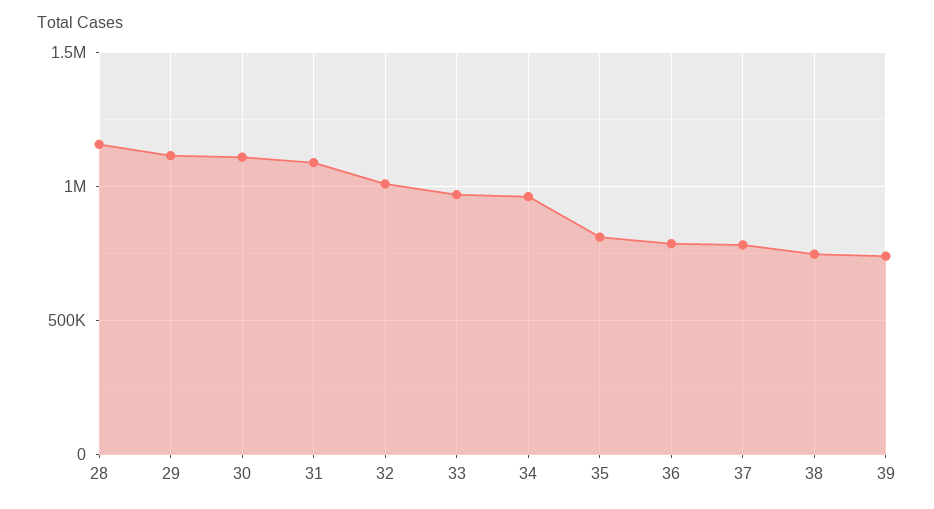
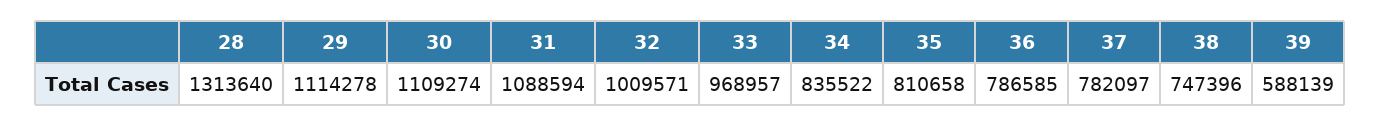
28: 1150000 -> 1313640
34: 950000 -> 835522
39: 750000 -> 588139

